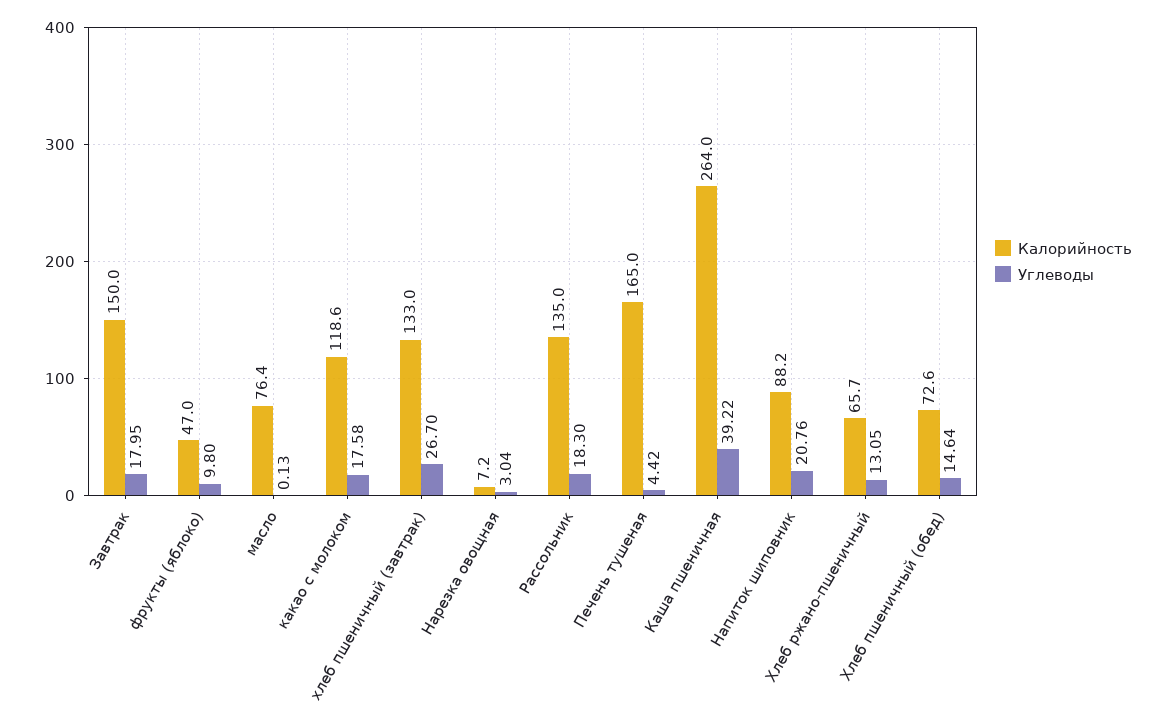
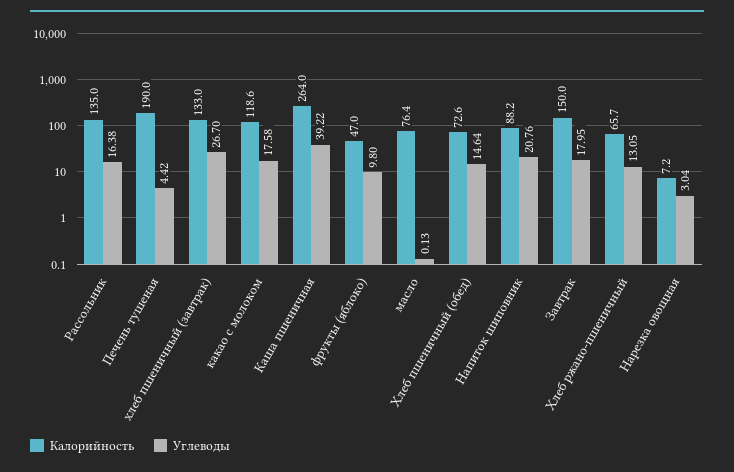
Углеводы, Рассольник: 18.3 -> 16.38
Калорийность, Печень тушеная: 165 -> 190

